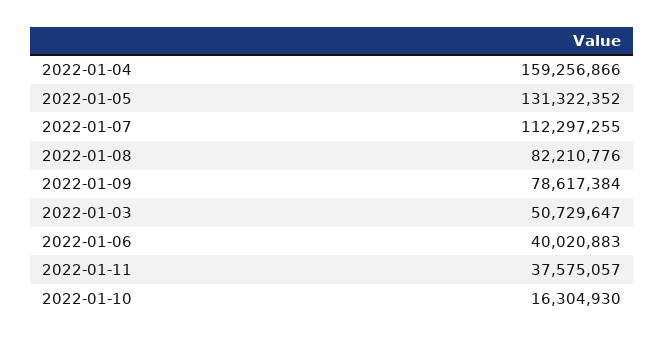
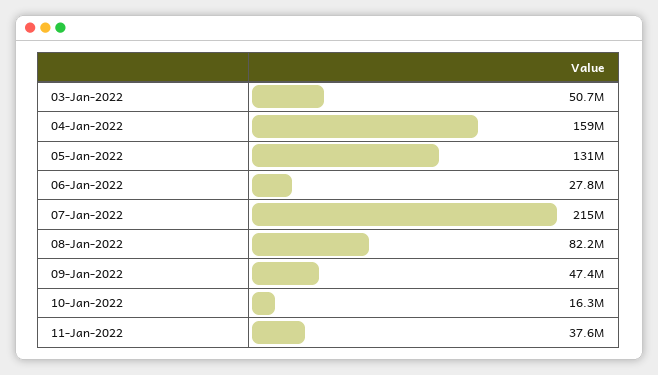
2022-01-07: 112297255 -> 215000000
2022-01-09: 78617384 -> 47400000
2022-01-06: 40020883 -> 27800000

